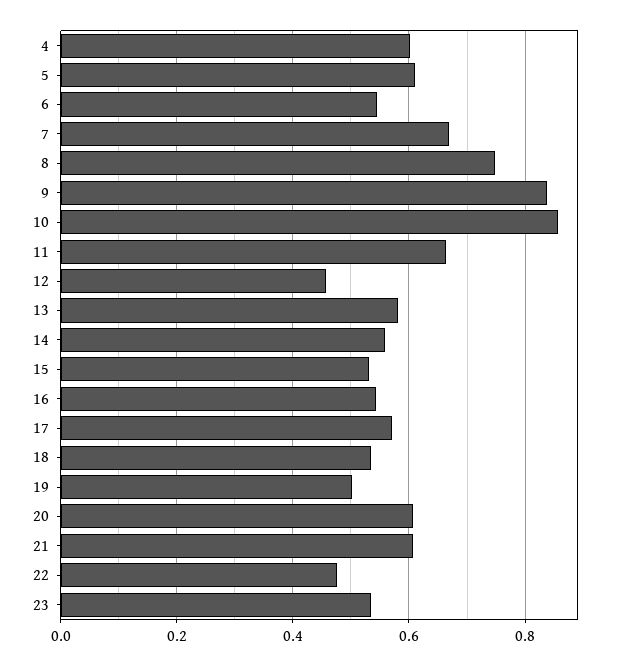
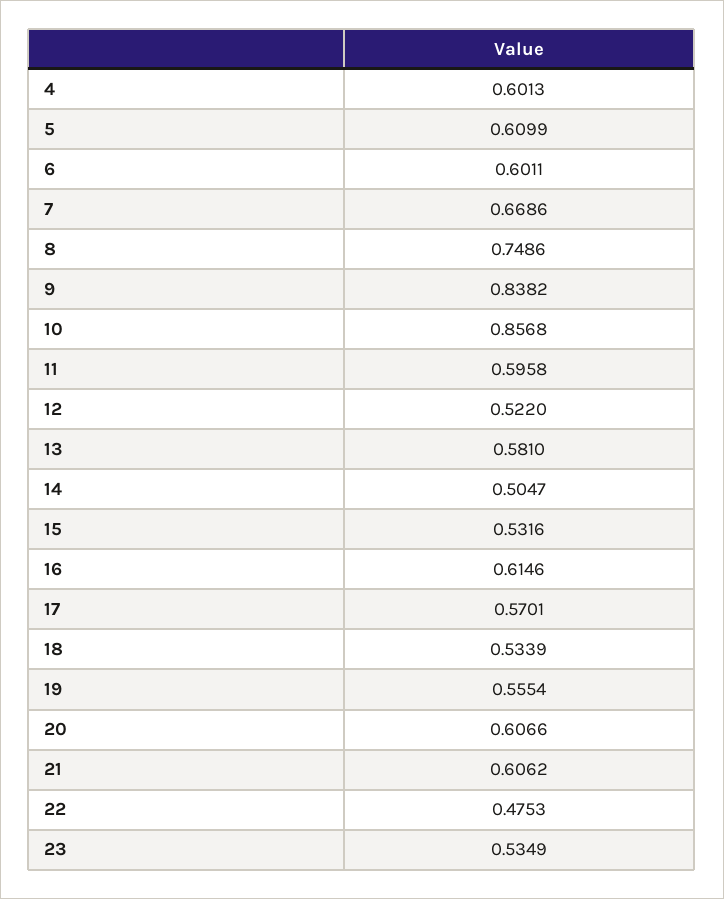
6: 0.54 -> 0.6011
11: 0.66 -> 0.5958
12: 0.46 -> 0.522
14: 0.56 -> 0.5047
16: 0.54 -> 0.6146
19: 0.5 -> 0.5554

